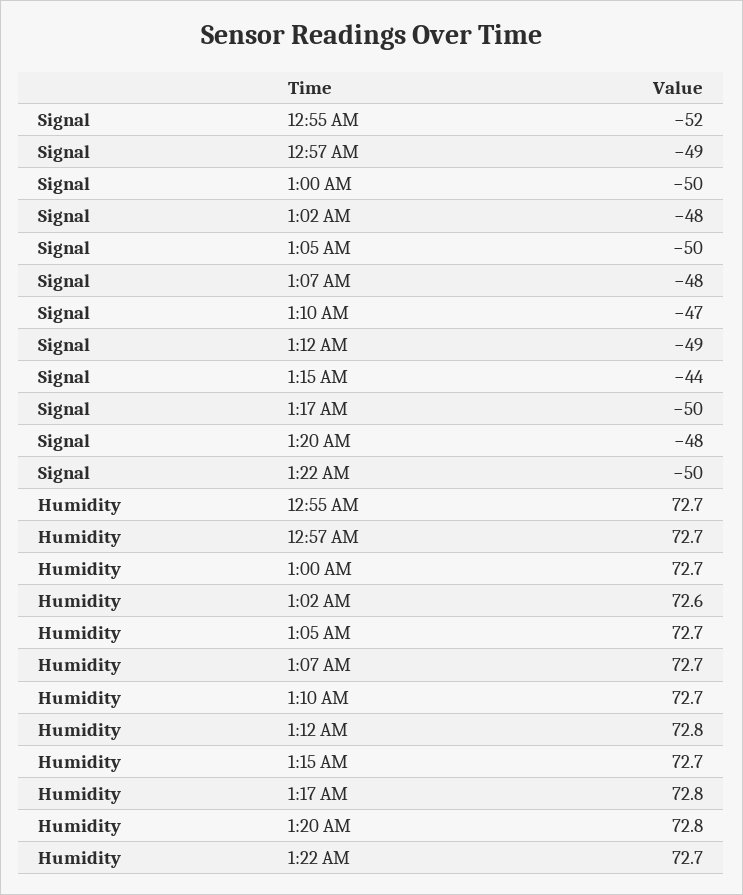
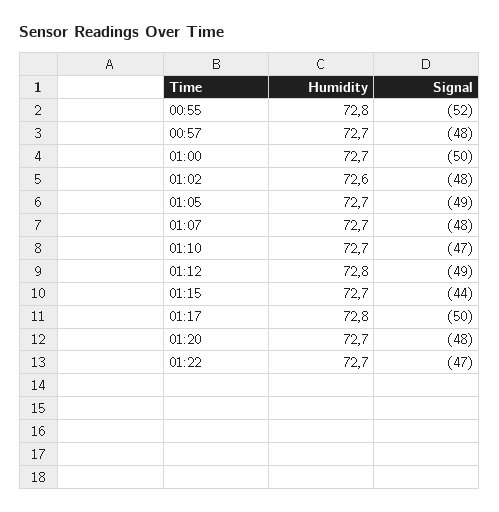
Signal, 12:57 AM: -49 -> -48
Signal, 1:05 AM: -50 -> -49
Signal, 1:22 AM: -50 -> -47
Humidity, 12:55 AM: 72.7 -> 72.8
Humidity, 1:20 AM: 72.8 -> 72.7

